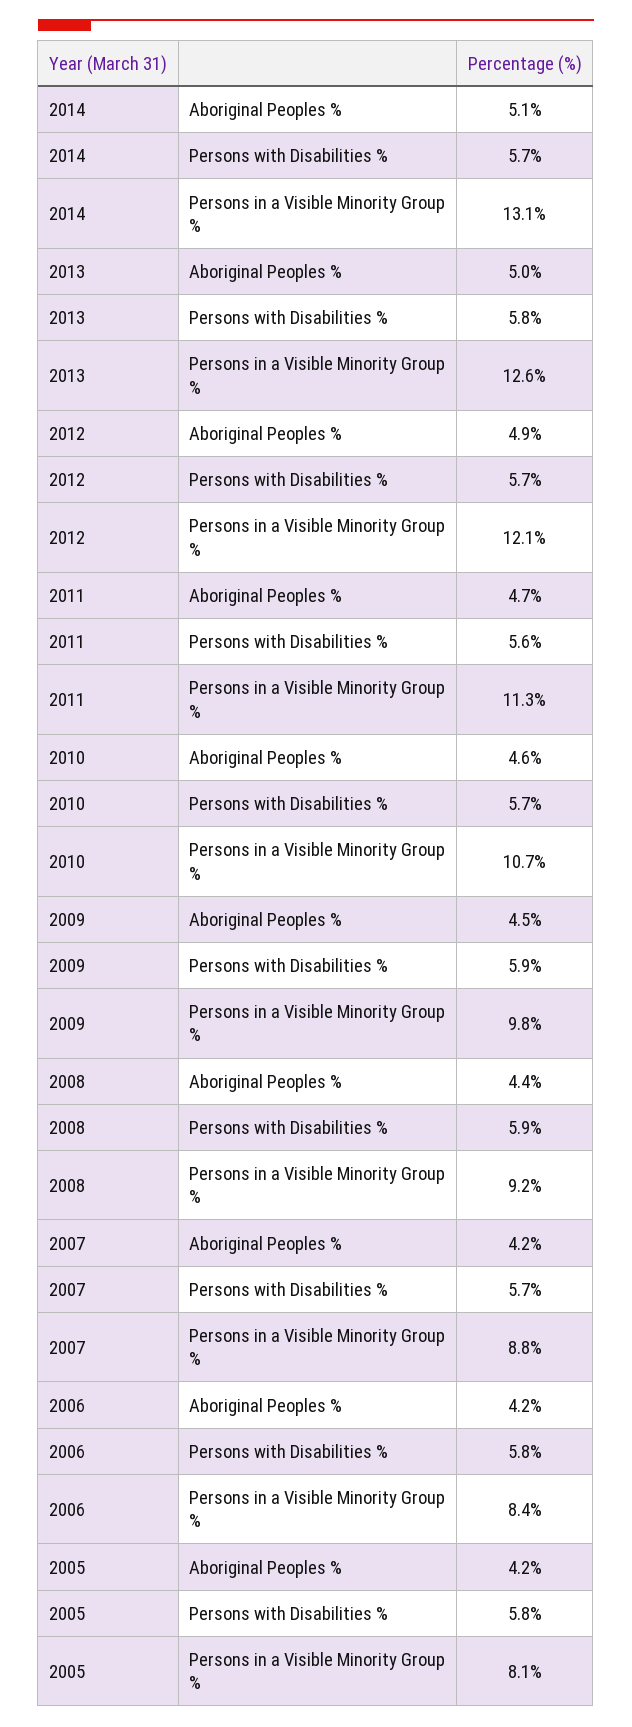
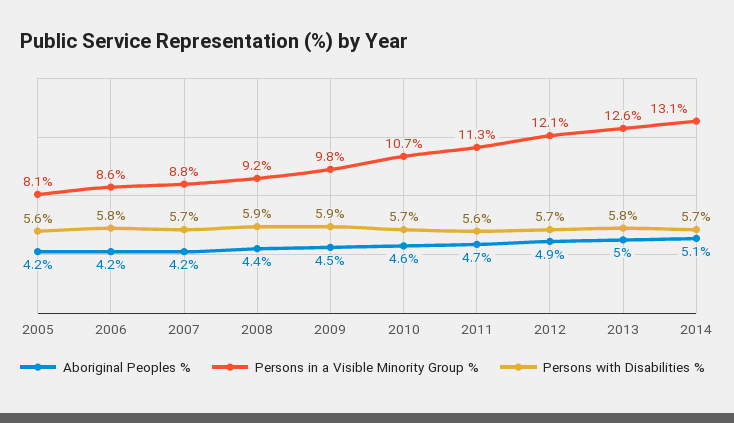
Persons in a Visible Minority Group %, 2006: 8.4 -> 8.6
Persons with Disabilities %, 2005: 5.8 -> 5.6

